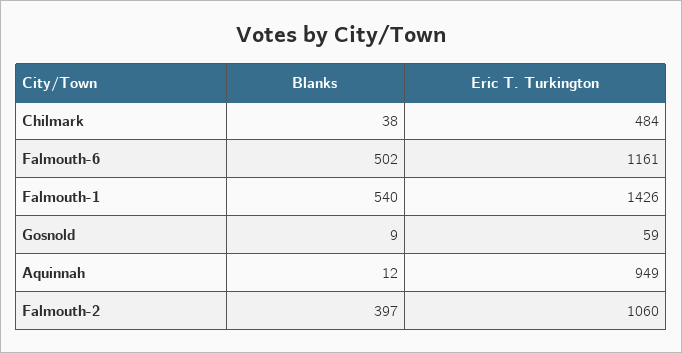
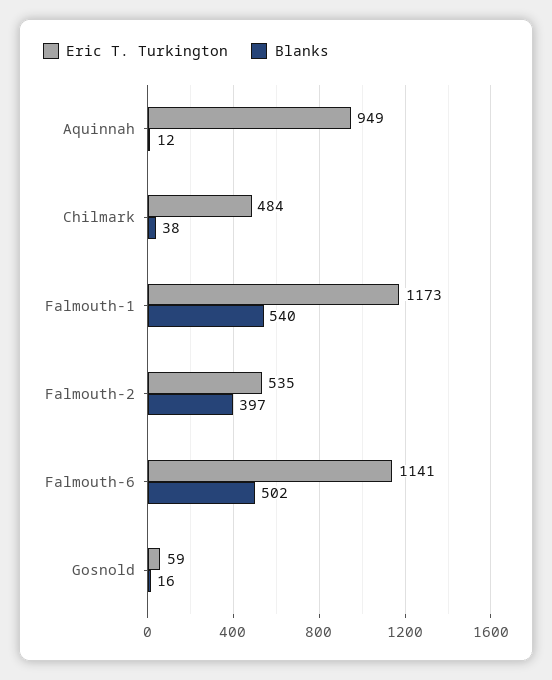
Eric T. Turkington, Falmouth-6: 1161 -> 1141
Eric T. Turkington, Falmouth-1: 1426 -> 1173
Blanks, Gosnold: 9 -> 16
Eric T. Turkington, Falmouth-2: 1060 -> 535

